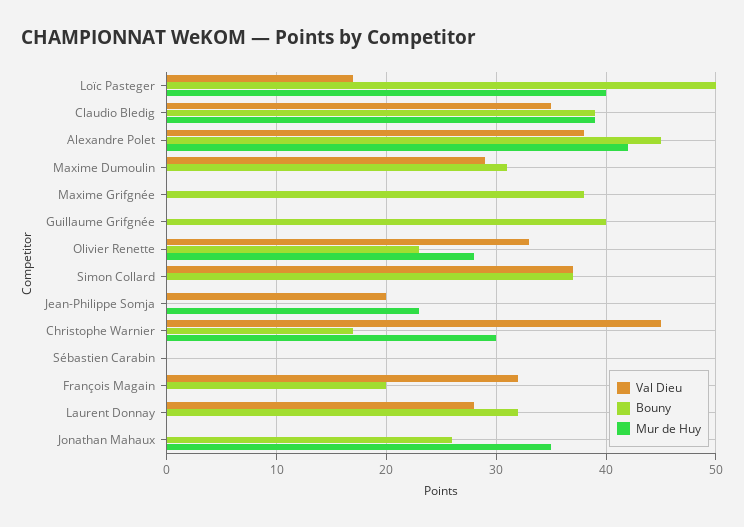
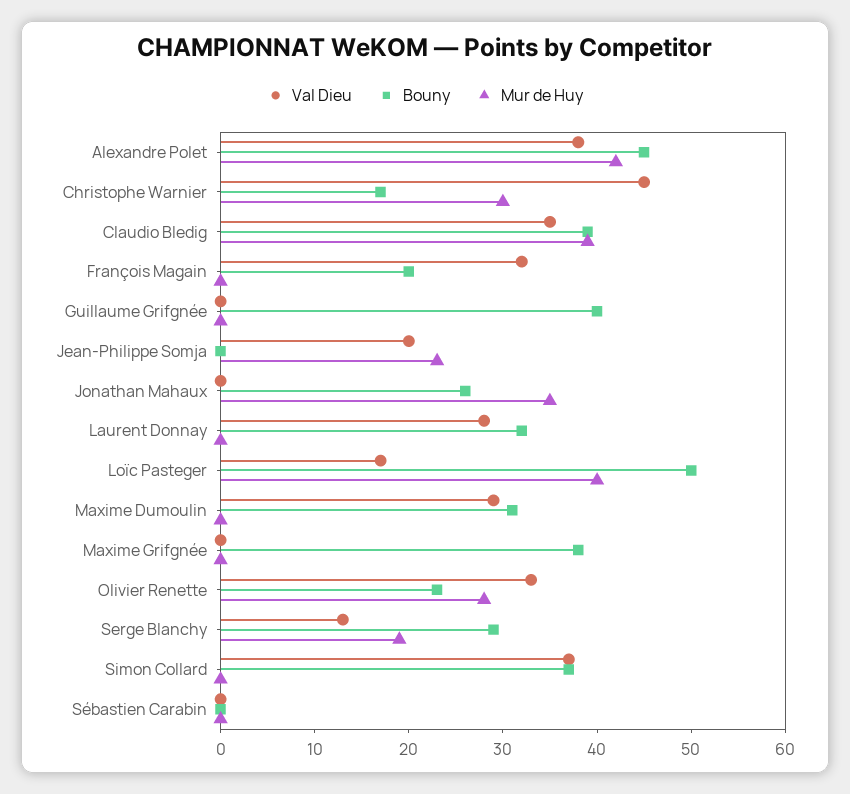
Val Dieu, Serge Blanchy: none -> 13
Bouny, Serge Blanchy: none -> 29
Mur de Huy, Serge Blanchy: none -> 19

